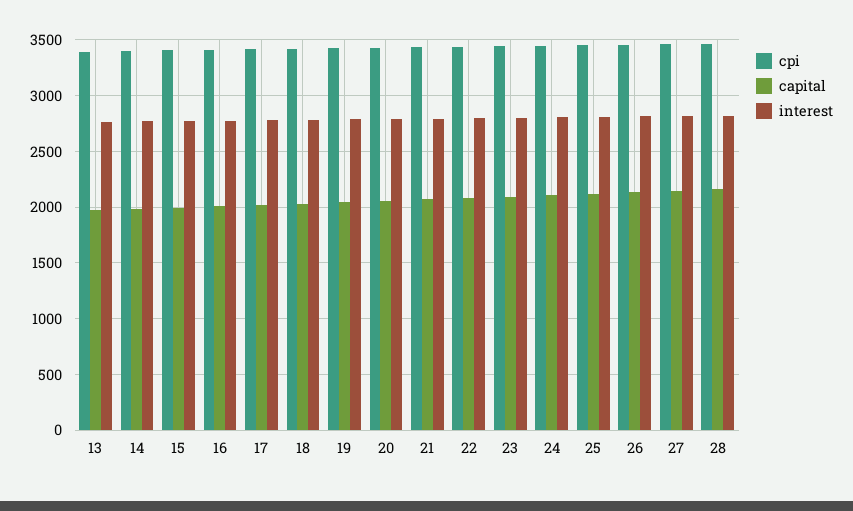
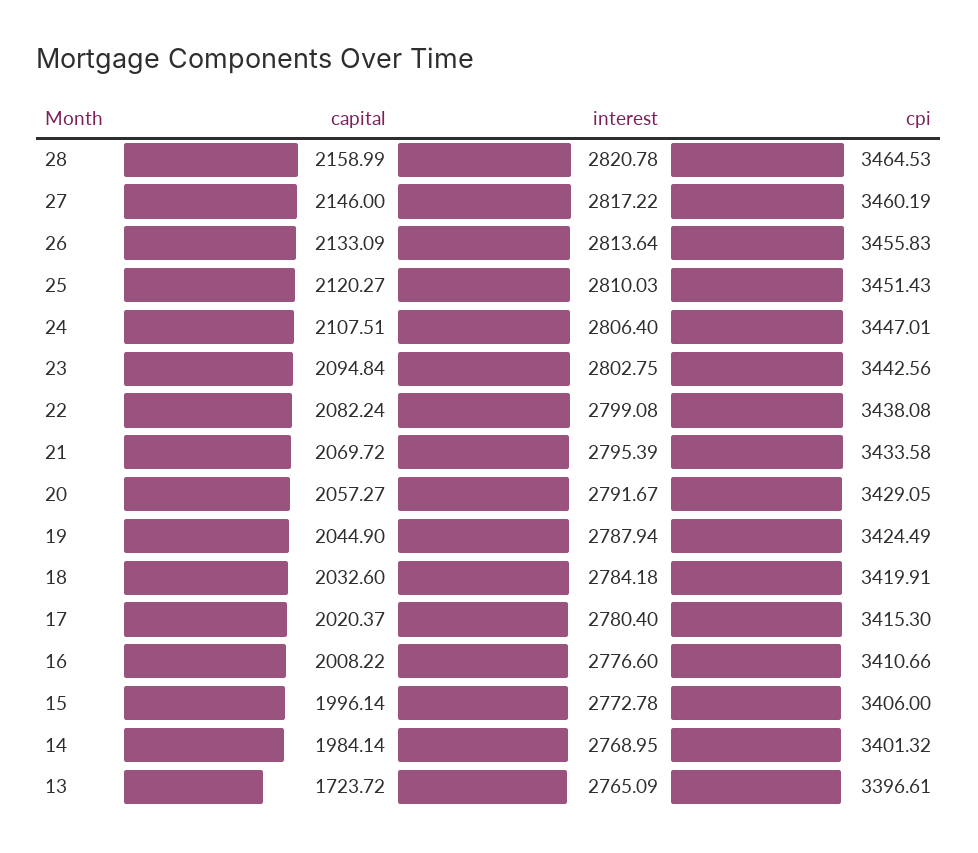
capital, 13: 2000 -> 1723.72

